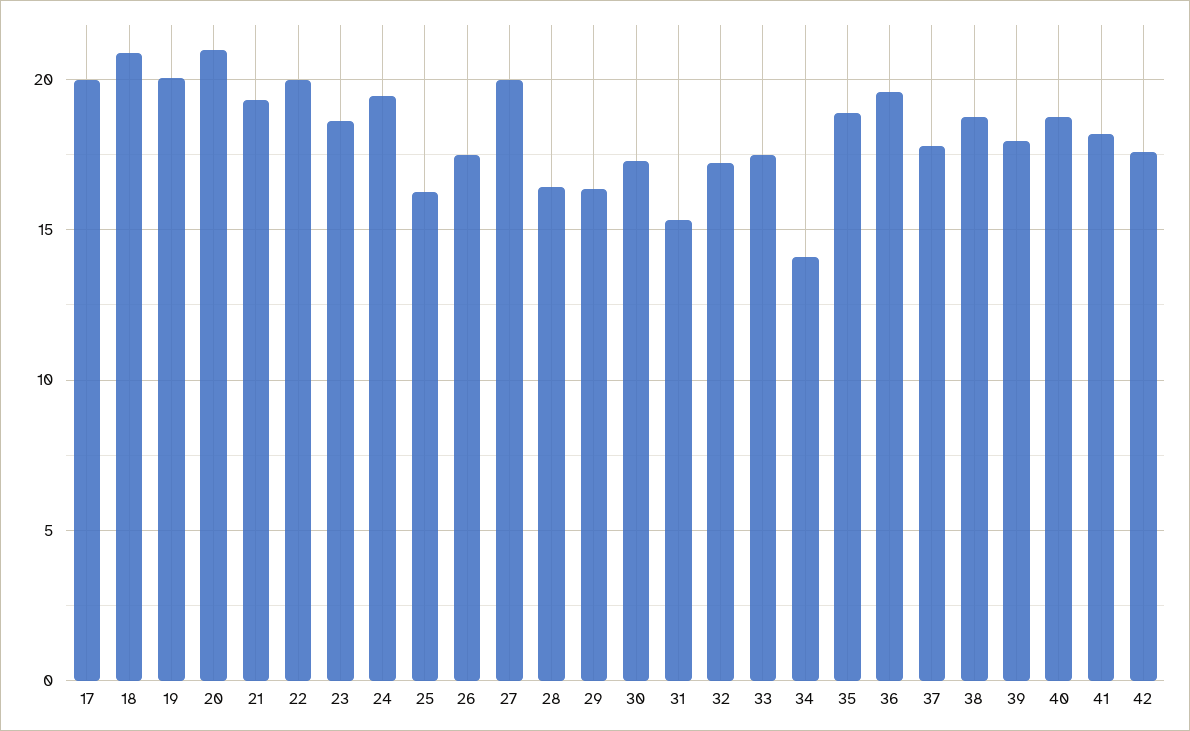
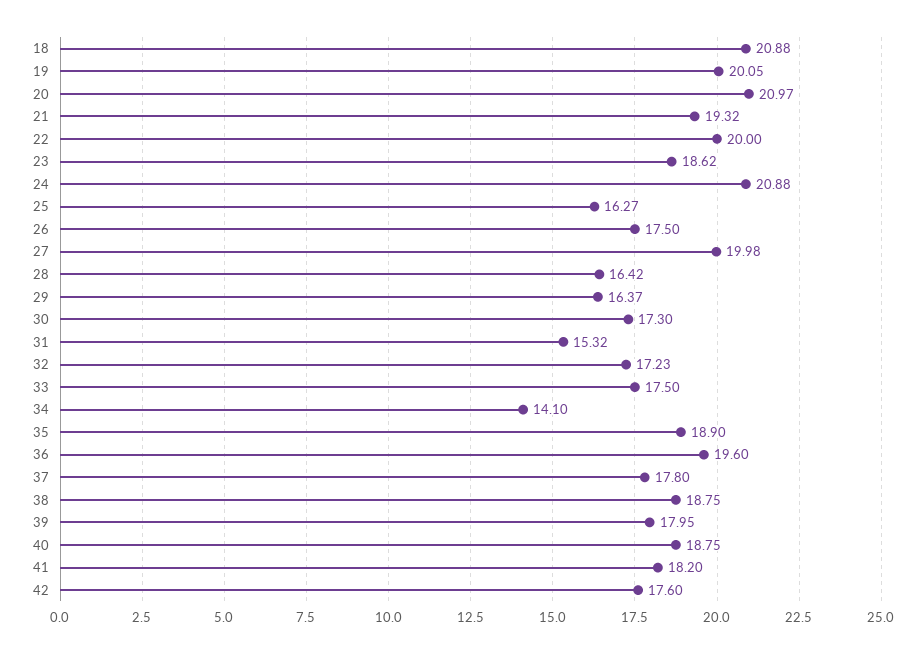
17: 20 -> none
24: 19.5 -> 20.88

